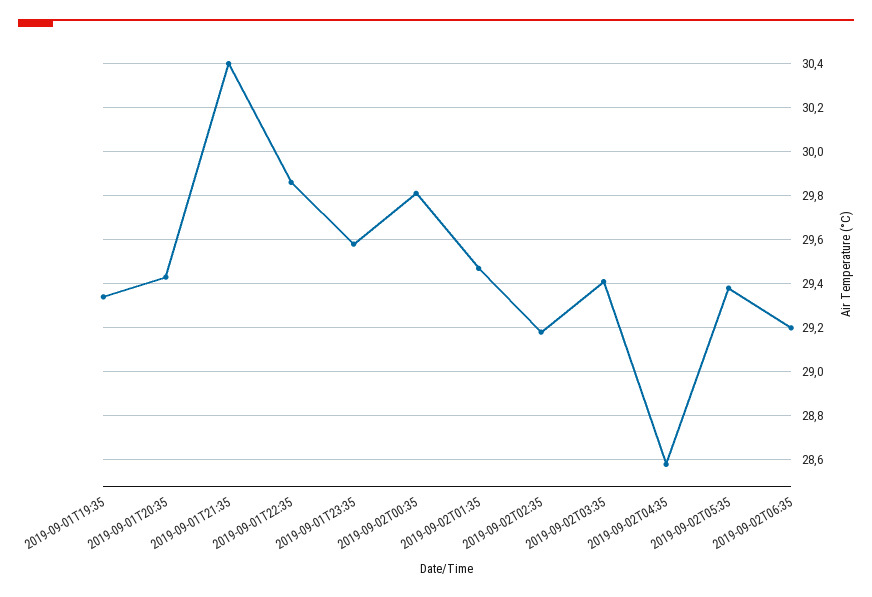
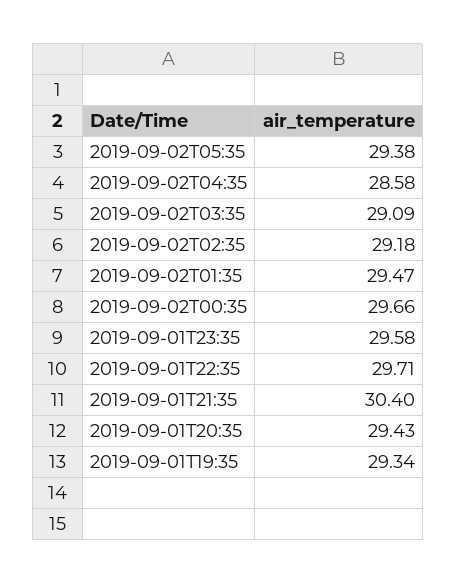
2019-09-01T22:35: 29.85 -> 29.71
2019-09-02T00:35: 29.8 -> 29.66
2019-09-02T03:35: 29.4 -> 29.09
2019-09-02T06:35: 29.2 -> none

